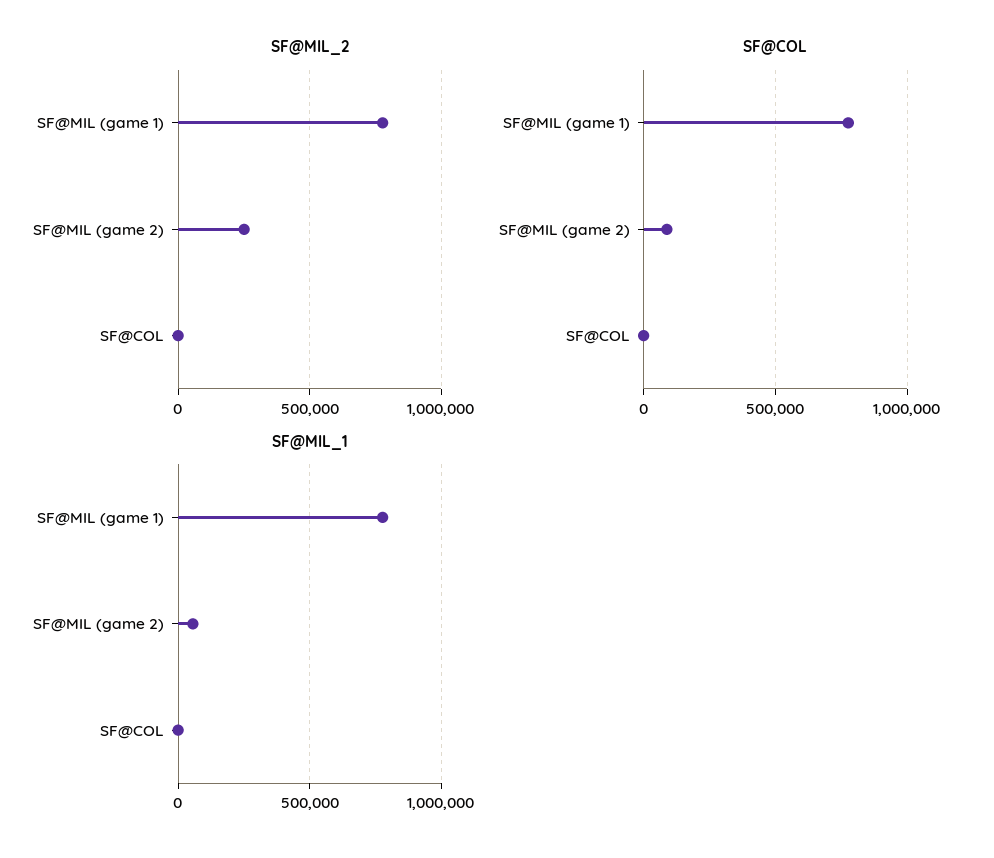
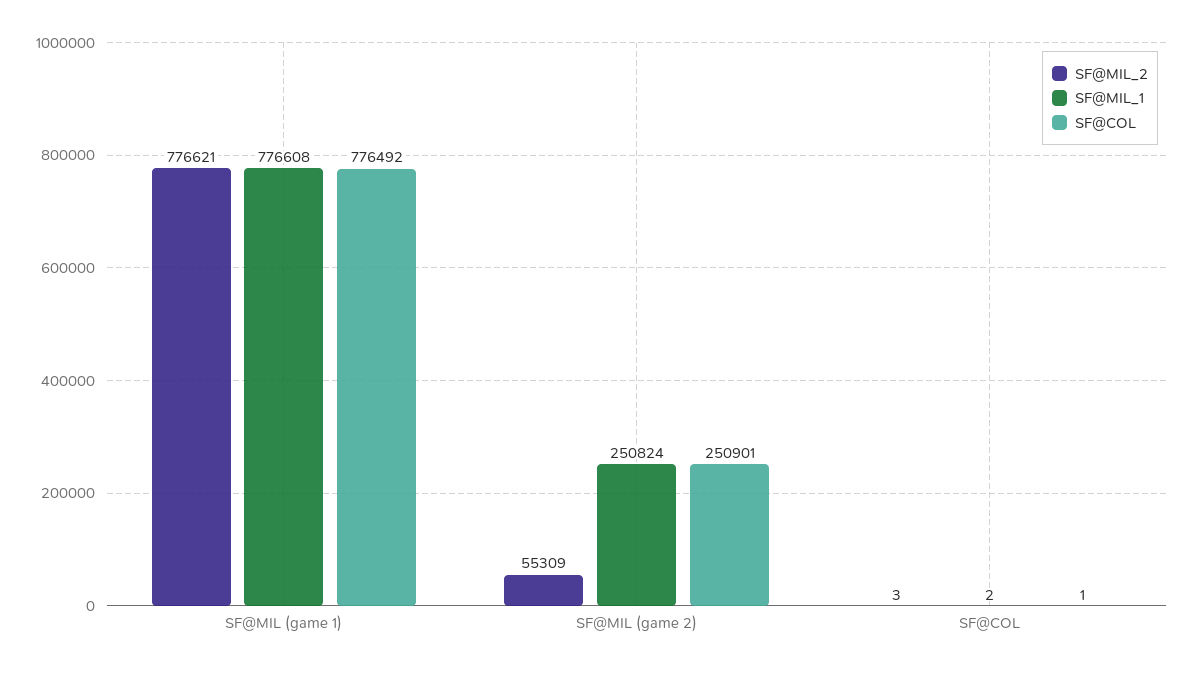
SF@MIL_2, SF@MIL (game 2): 250000 -> 55309
SF@COL, SF@MIL (game 2): 100000 -> 250901
SF@MIL_1, SF@MIL (game 2): 50000 -> 250824

